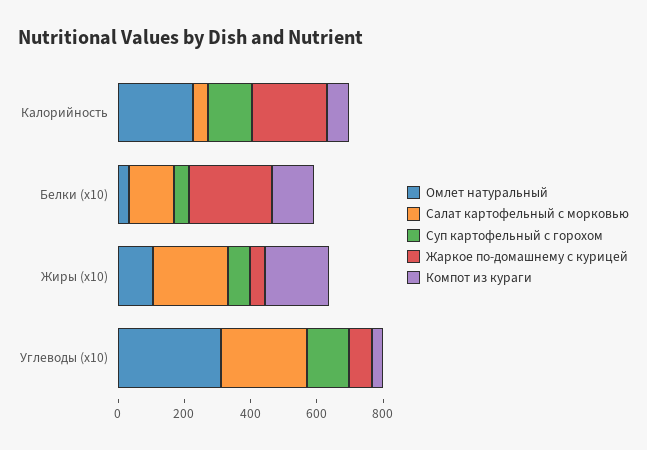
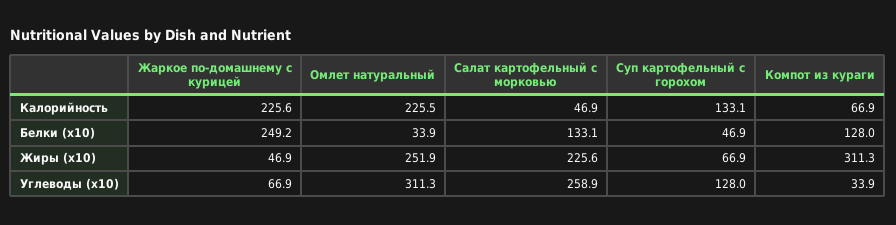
Омлет натуральный, Жиры (x10): 100 -> 251.9
Компот из кураги, Жиры (x10): 200 -> 311.3

